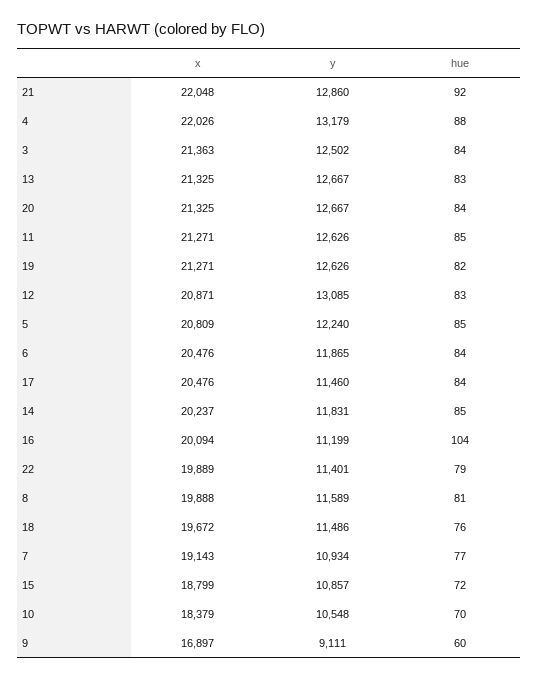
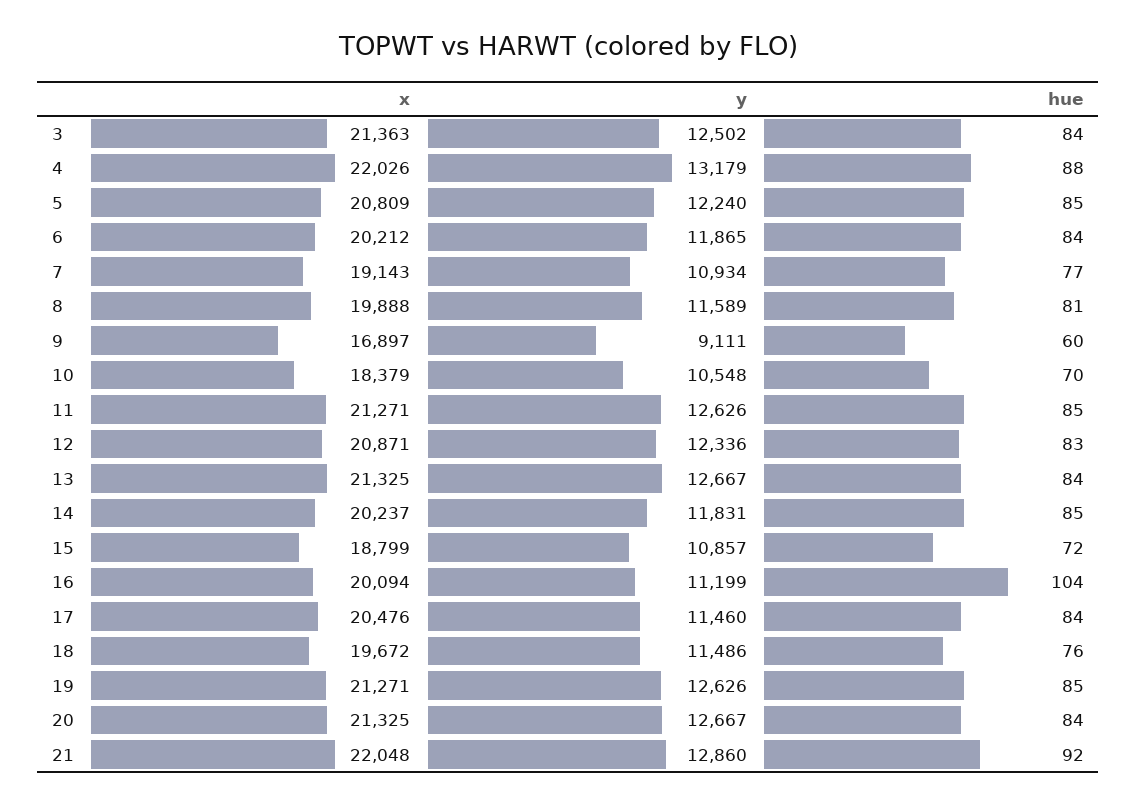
hue, 13: 83 -> 84
hue, 19: 82 -> 85
y, 12: 13085 -> 12336
x, 6: 20476 -> 20212
x, 22: 19889 -> none
y, 22: 11401 -> none
hue, 22: 79 -> none

